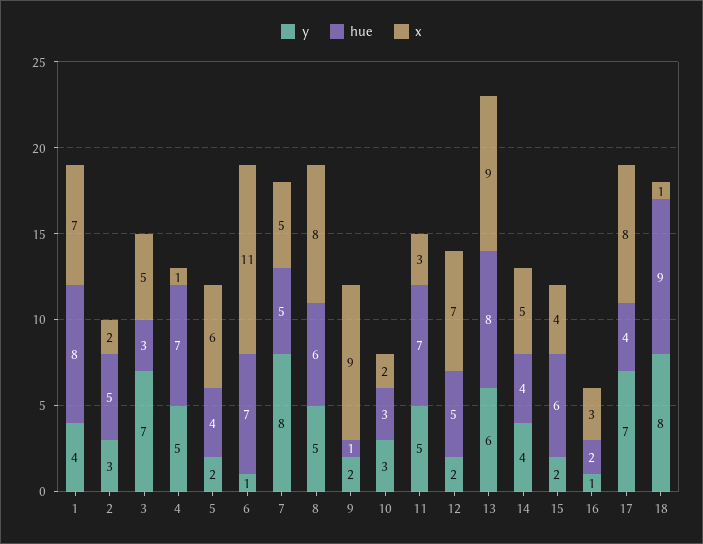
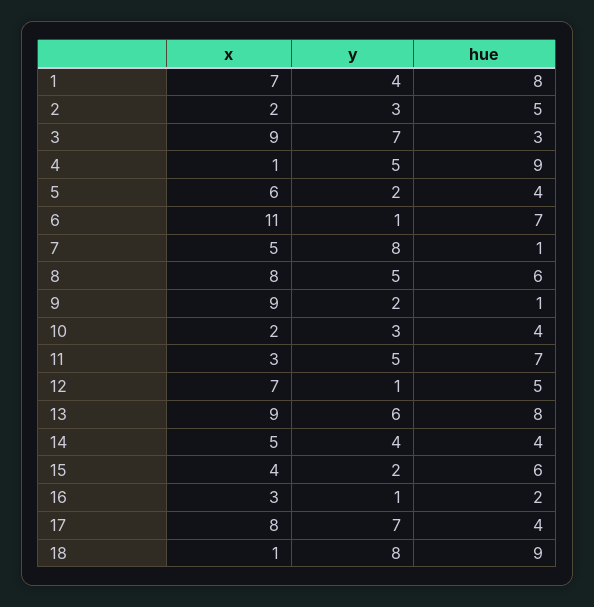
x, 3: 5 -> 9
hue, 4: 7 -> 9
hue, 7: 5 -> 1
hue, 10: 3 -> 4
y, 12: 2 -> 1

